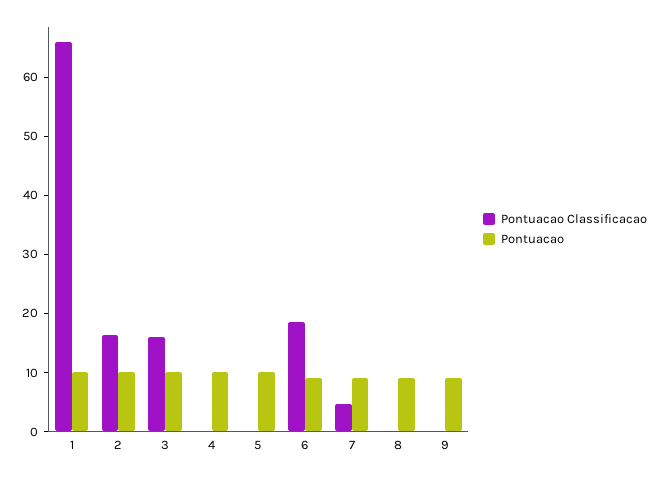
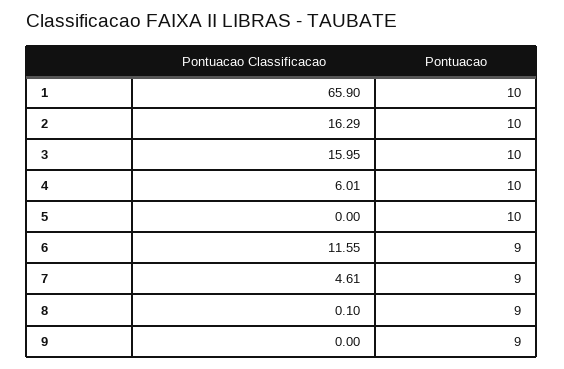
Pontuacao Classificacao, 4: 0 -> 6.01
Pontuacao Classificacao, 6: 18 -> 11.55

